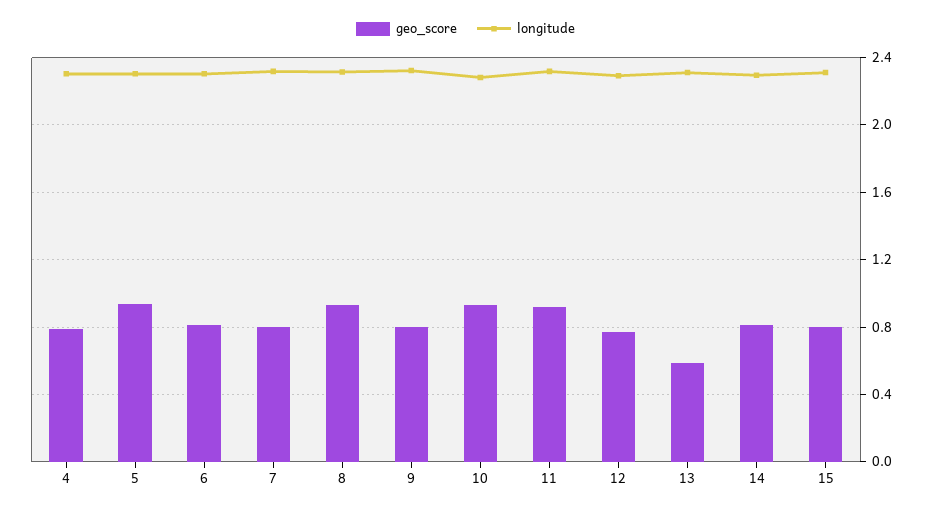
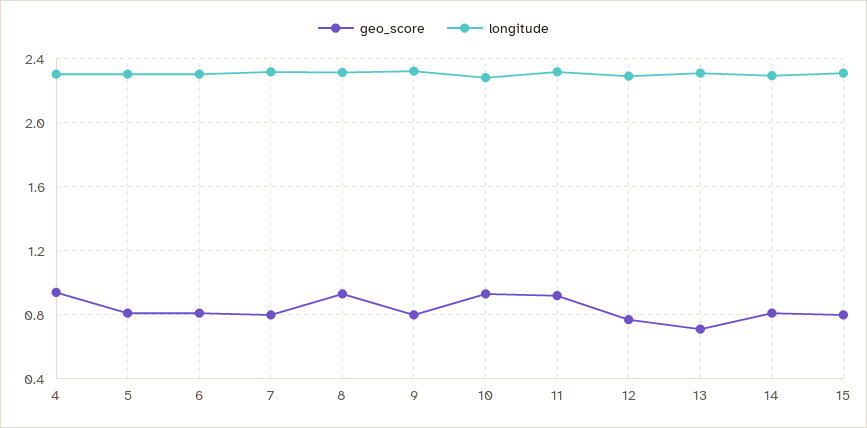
geo_score, 4: 0.8 -> 0.95
geo_score, 5: 0.95 -> 0.8
geo_score, 13: 0.6 -> 0.7

